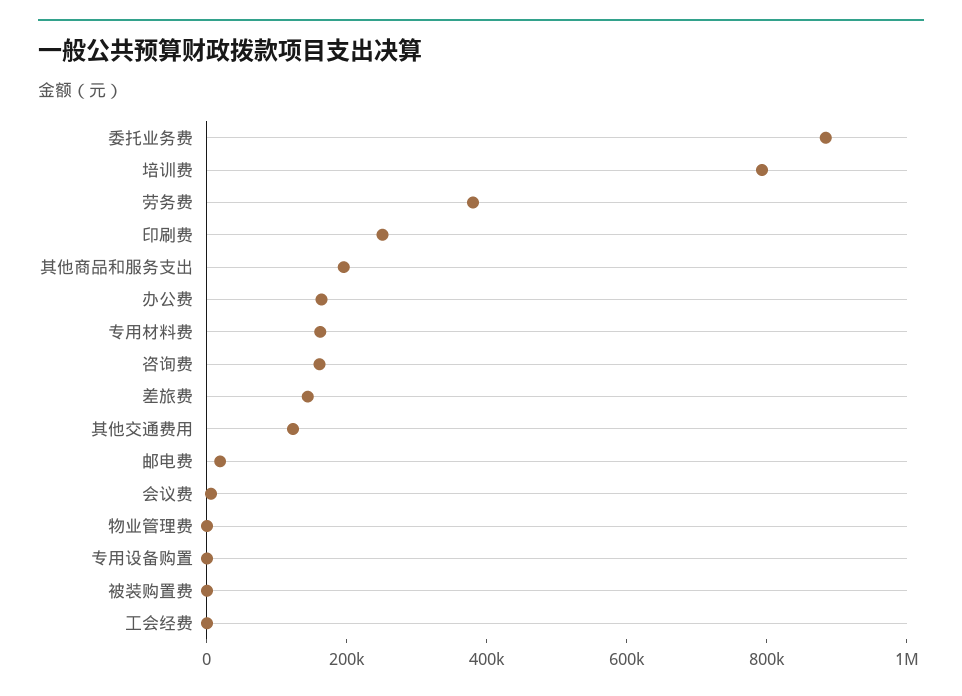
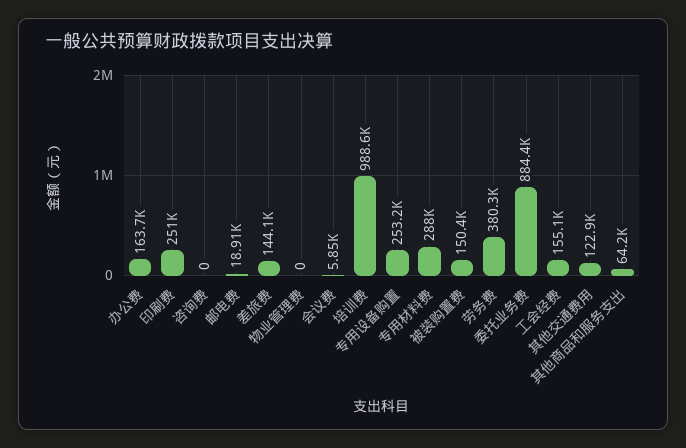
培训费: 800000 -> 988600
其他商品和服务支出: 200000 -> 64200
专用材料费: 150000 -> 288000
咨询费: 150000 -> 0
专用设备购置: 0 -> 253200
被装购置费: 0 -> 150400
工会经费: 0 -> 155100

